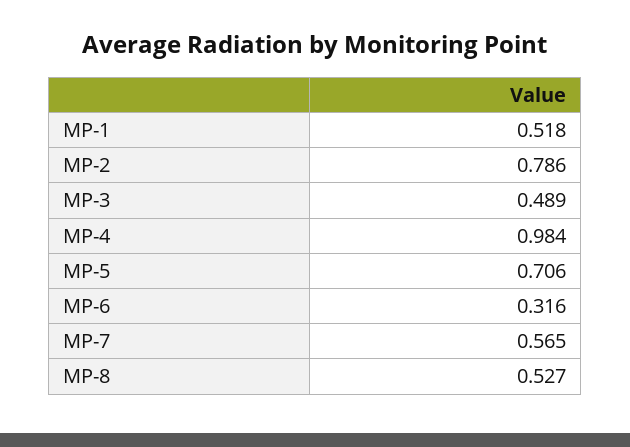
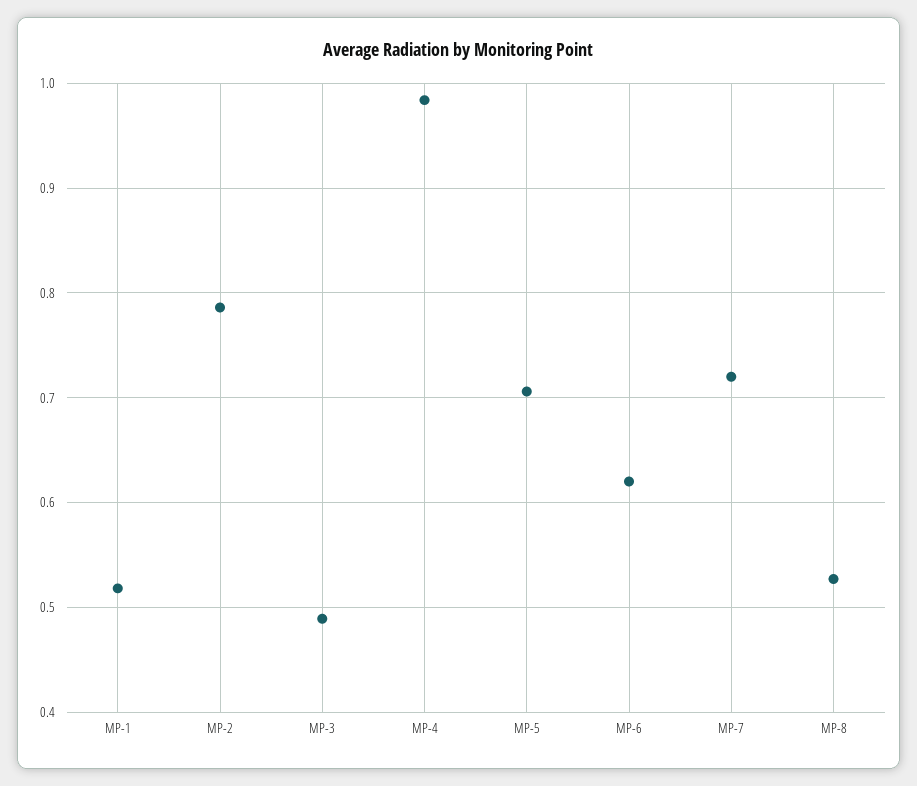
MP-6: 0.316 -> 0.62
MP-7: 0.565 -> 0.72

